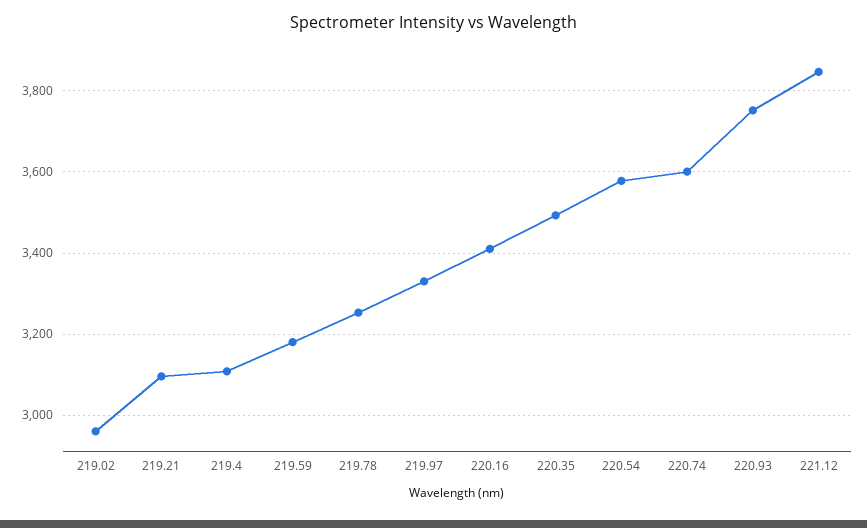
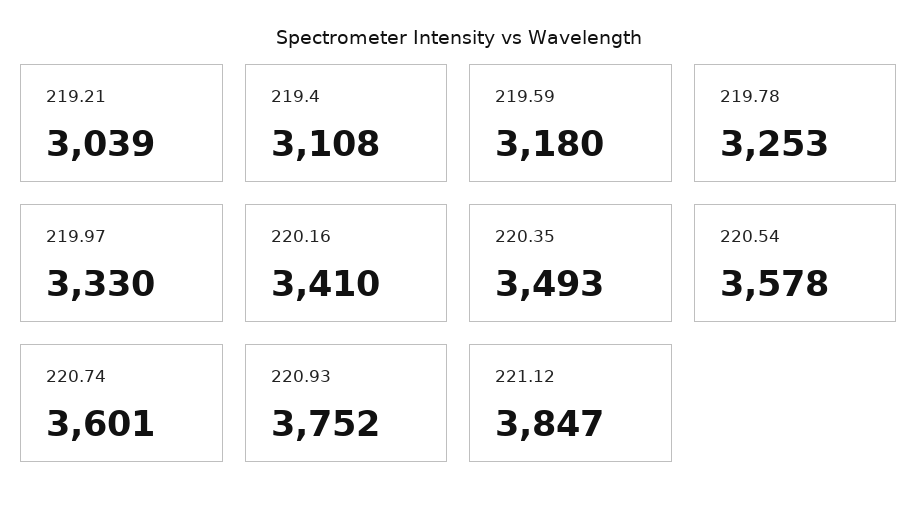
219.02: 2960 -> none
219.21: 3100 -> 3039

